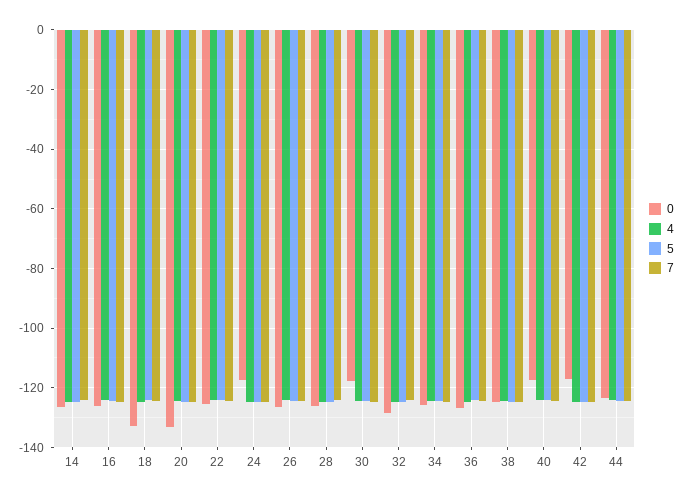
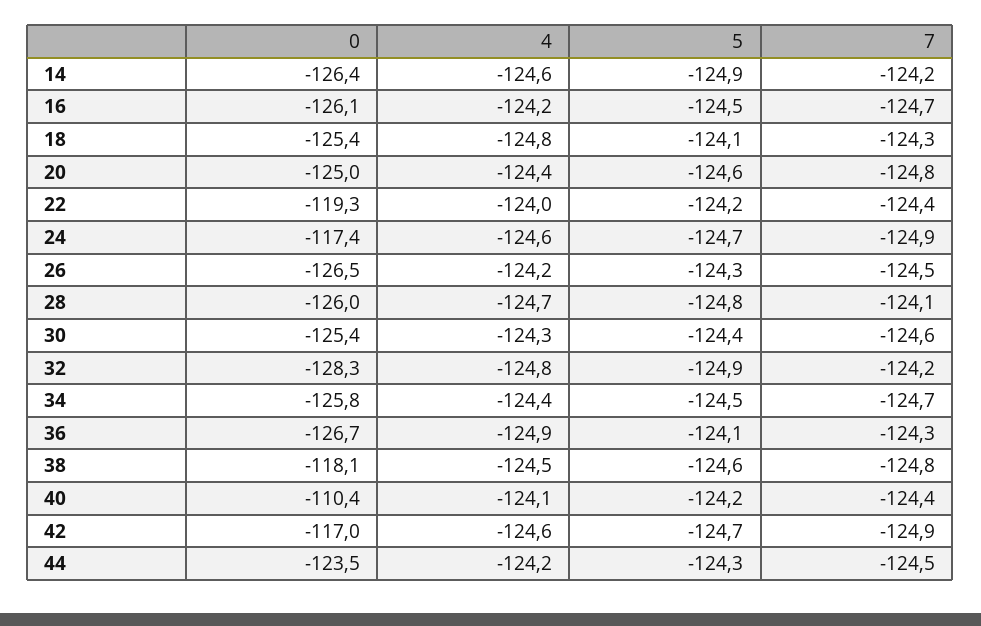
0, 18: -132.5 -> -125.4
0, 20: -132.5 -> -125
0, 22: -125 -> -119.3
0, 30: -117.5 -> -125.4
0, 38: -125 -> -118.1
0, 40: -117.5 -> -110.4

